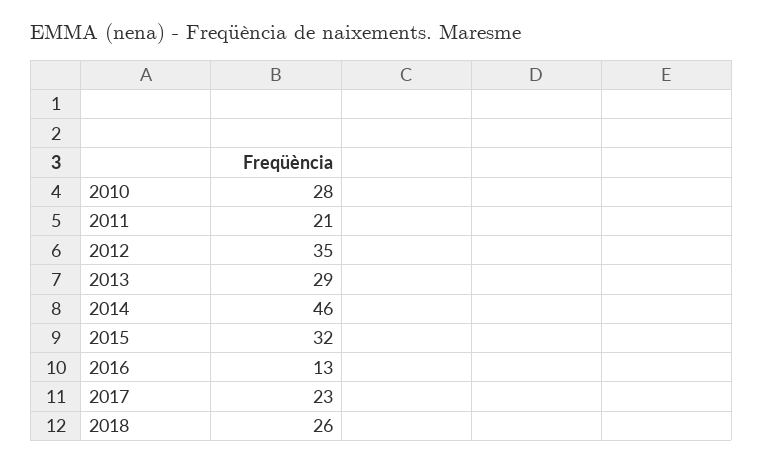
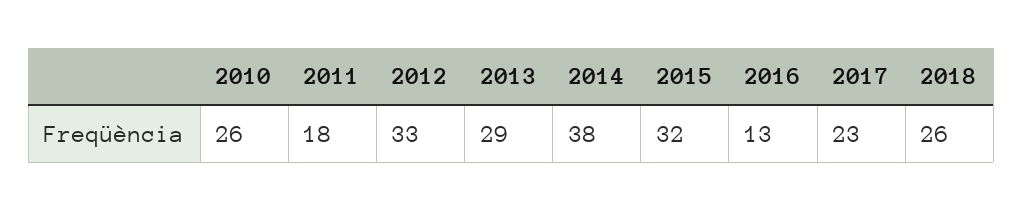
2010: 28 -> 26
2011: 21 -> 18
2012: 35 -> 33
2014: 46 -> 38

